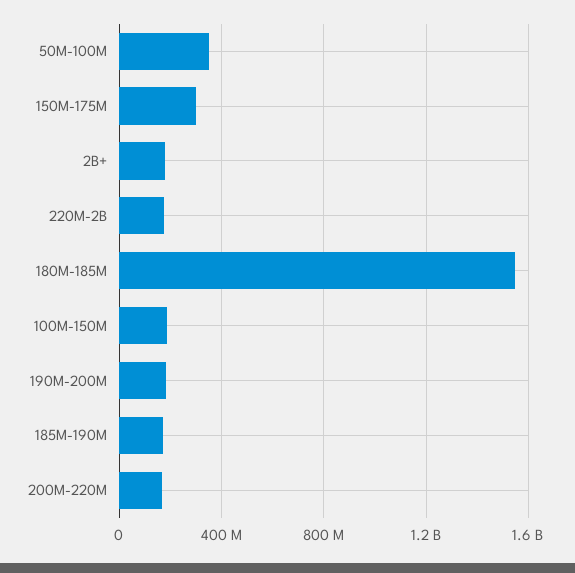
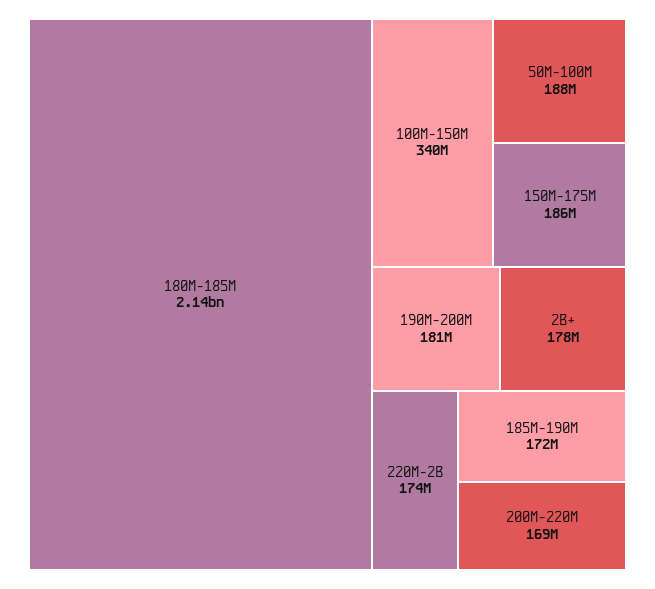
50M-100M: 350000000 -> 188000000
150M-175M: 300000000 -> 186000000
180M-185M: 1550000000 -> 2140000000
100M-150M: 200000000 -> 340000000

